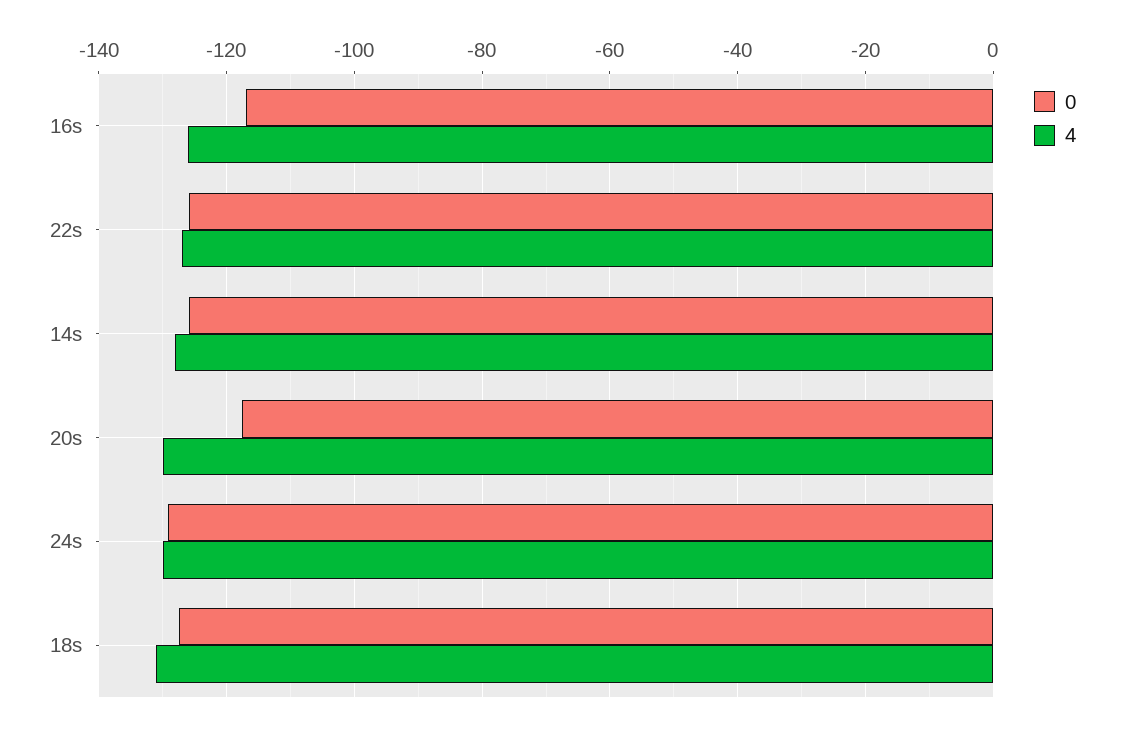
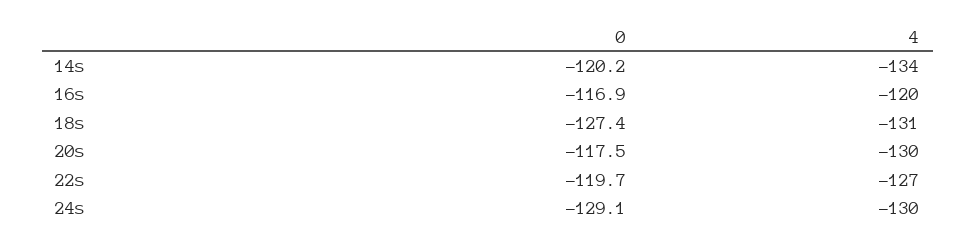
4, 16s: -126 -> -120
0, 22s: -126 -> -119.7
0, 14s: -126 -> -120.2
4, 14s: -128 -> -134

